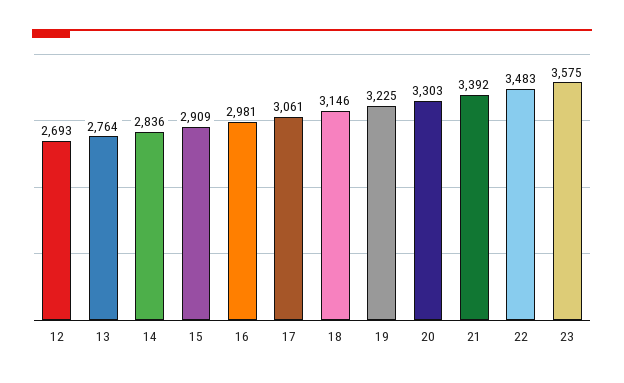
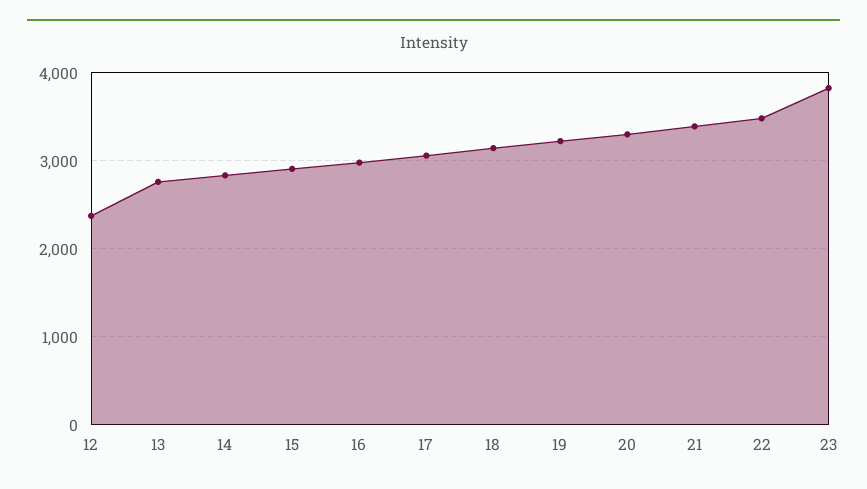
12: 2693 -> 2400
23: 3575 -> 3800

